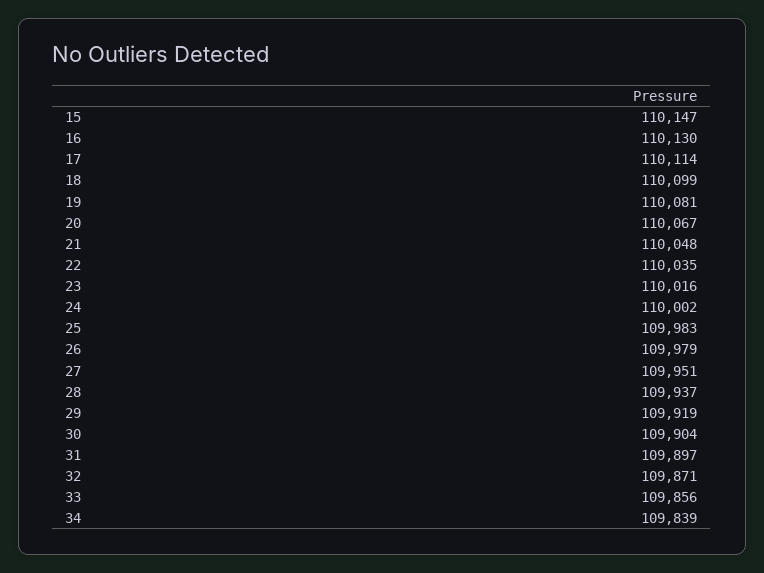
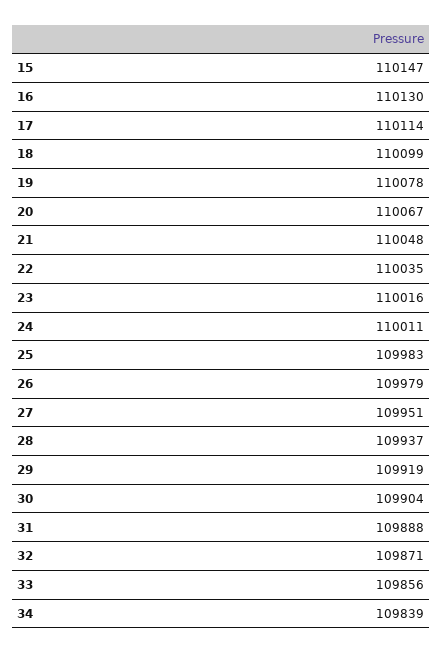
19: 110081 -> 110078
24: 110002 -> 110011
31: 109897 -> 109888

